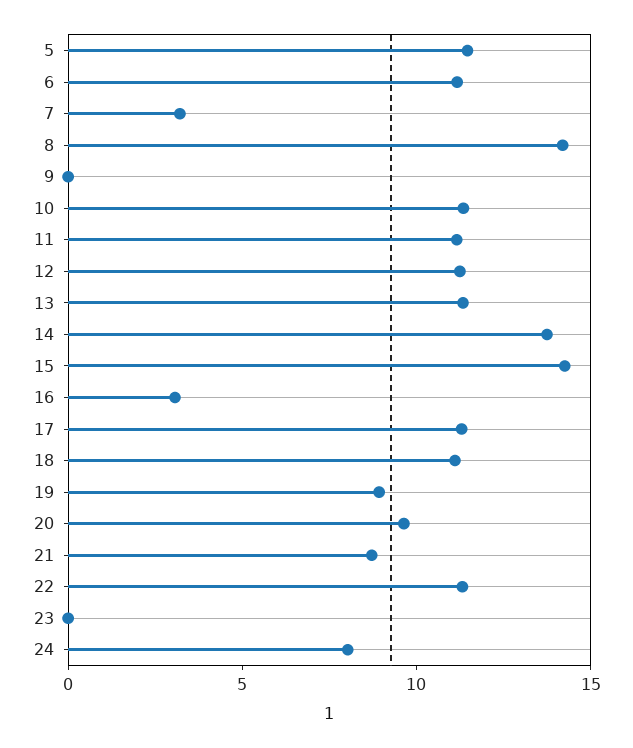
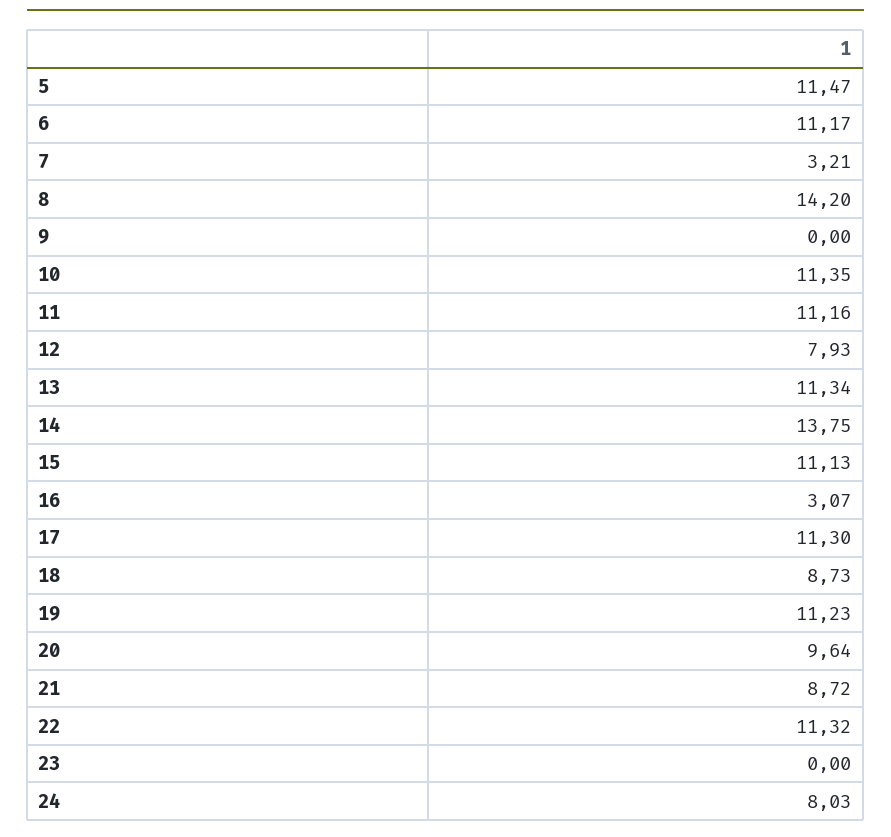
12: 11 -> 7.93
15: 14 -> 11.13
18: 11 -> 8.73
19: 9 -> 11.23

